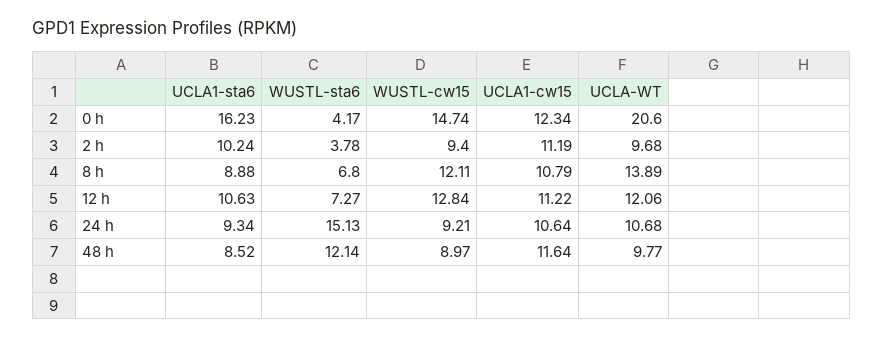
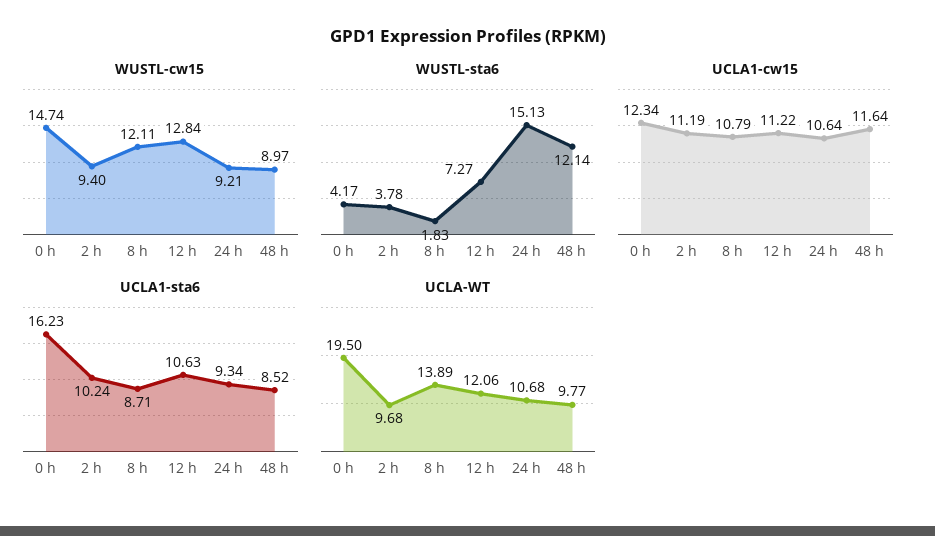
UCLA-WT, 0 h: 20.6 -> 19.5
UCLA1-sta6, 8 h: 8.88 -> 8.71
WUSTL-sta6, 8 h: 6.8 -> 1.83

